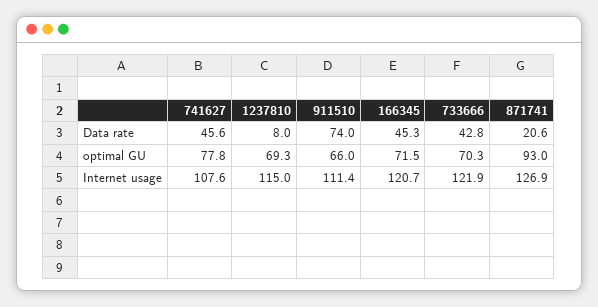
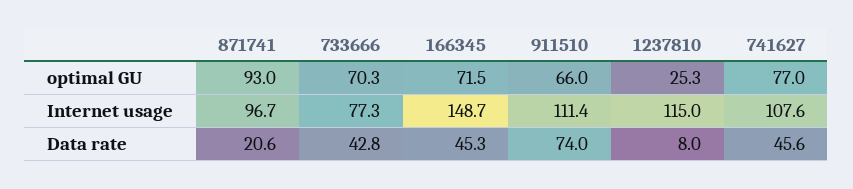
741627, optimal GU: 77.8 -> 77
1237810, optimal GU: 69.3 -> 25.3
166345, Internet usage: 120.7 -> 148.7
733666, Internet usage: 121.9 -> 77.3
871741, Internet usage: 126.9 -> 96.7

